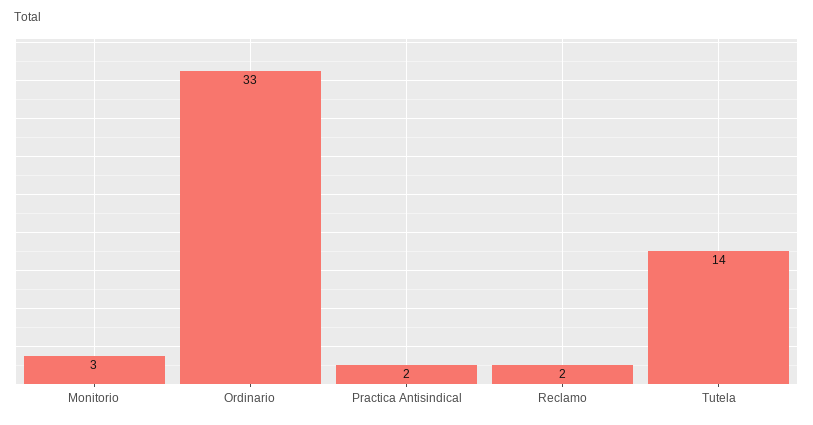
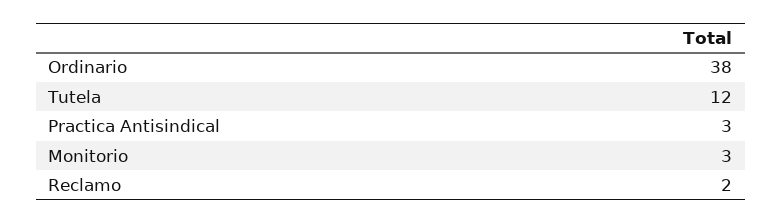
Ordinario: 33 -> 38
Practica Antisindical: 2 -> 3
Tutela: 14 -> 12

